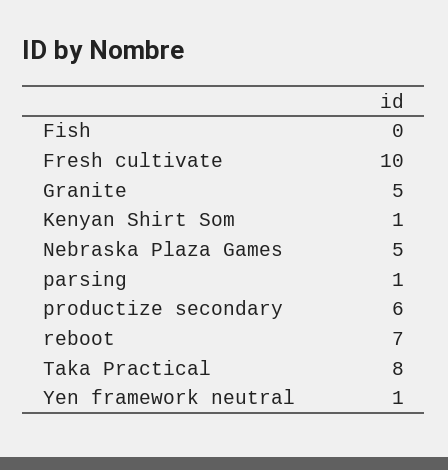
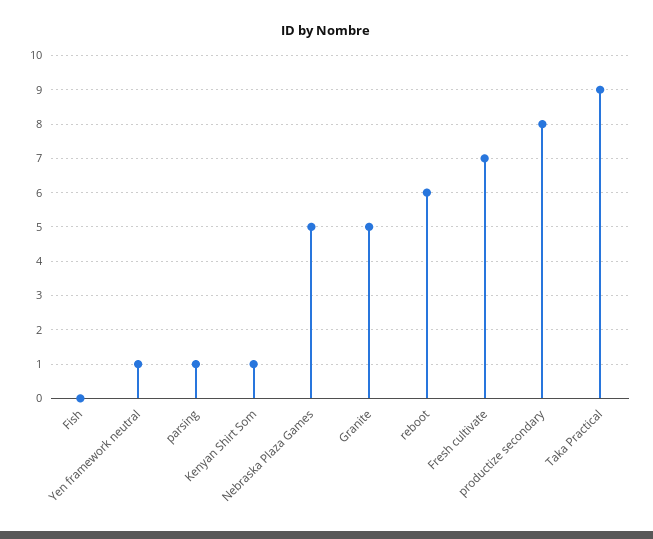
Fresh cultivate: 10 -> 7
productize secondary: 6 -> 8
reboot: 7 -> 6
Taka Practical: 8 -> 9

